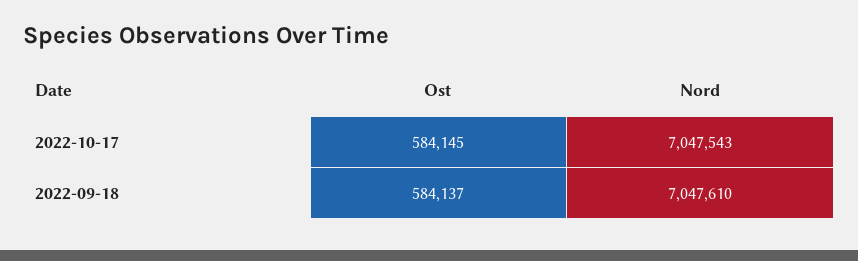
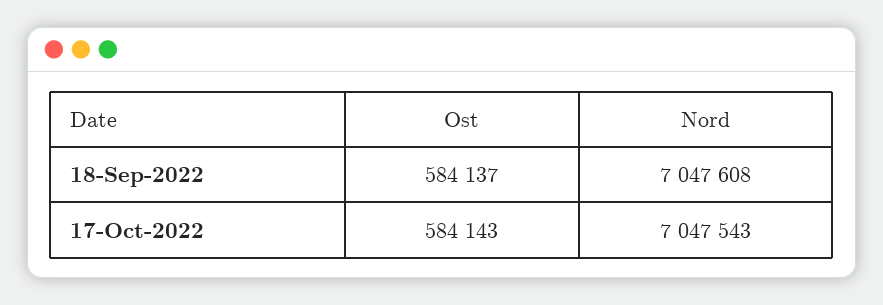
Ost, 2022-10-17: 584145 -> 584143
Nord, 2022-09-18: 7047610 -> 7047608

